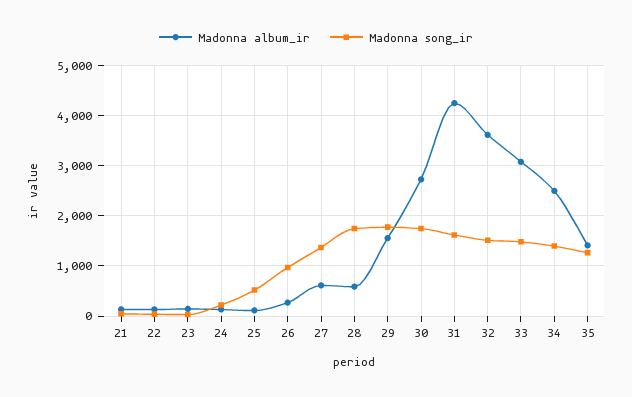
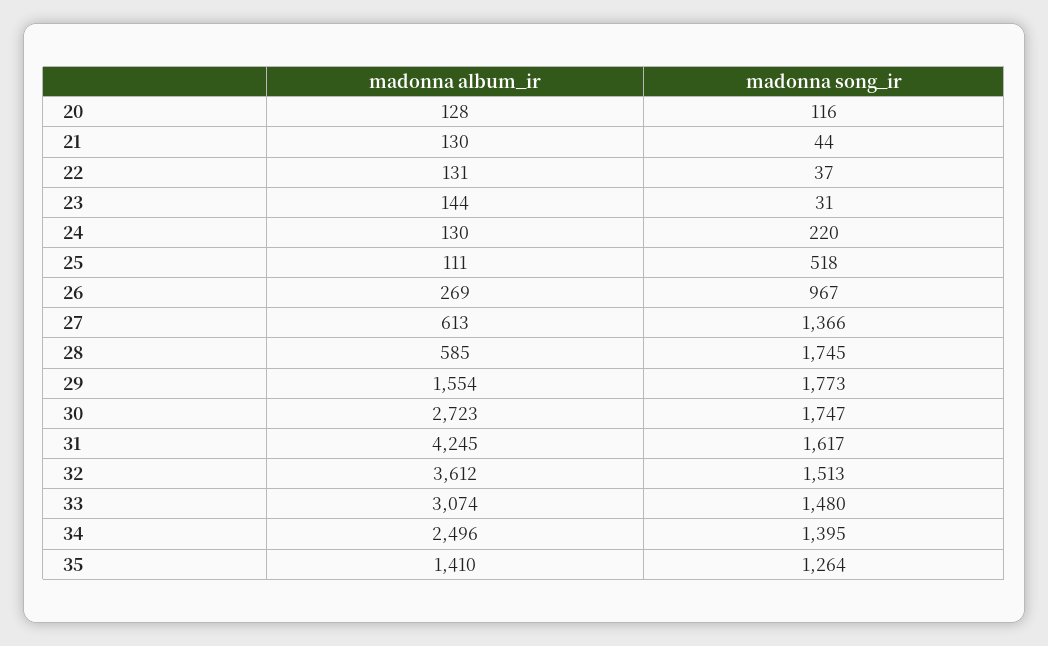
Madonna album_ir, 20: none -> 128
Madonna song_ir, 20: none -> 116

